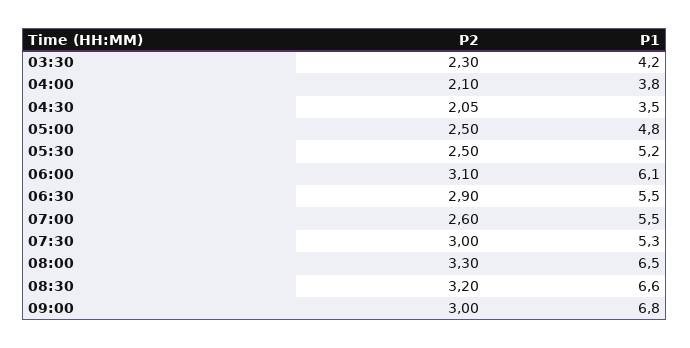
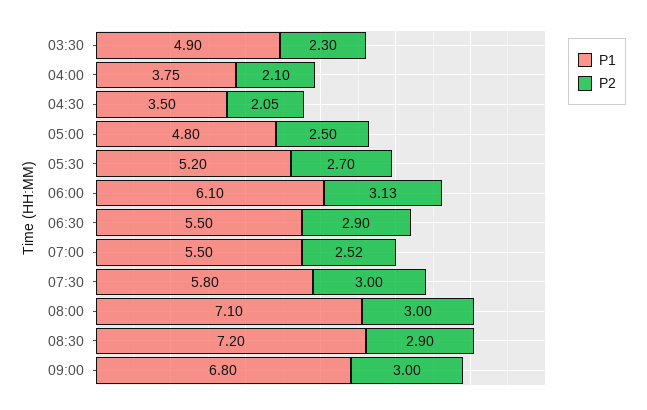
P1, 03:30: 4.2 -> 4.9
P2, 05:30: 2.5 -> 2.7
P2, 06:00: 3.1 -> 3.13
P2, 07:00: 2.6 -> 2.52
P1, 07:30: 5.3 -> 5.8
P2, 08:00: 3.3 -> 3
P1, 08:00: 6.5 -> 7.1
P2, 08:30: 3.2 -> 2.9
P1, 08:30: 6.6 -> 7.2

